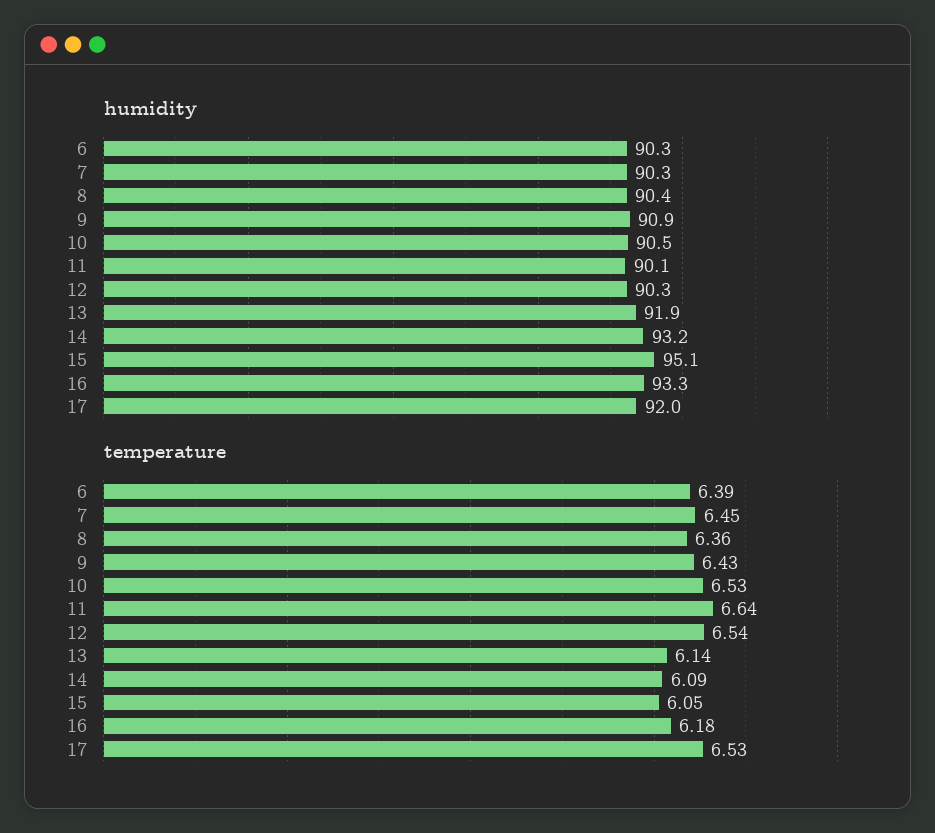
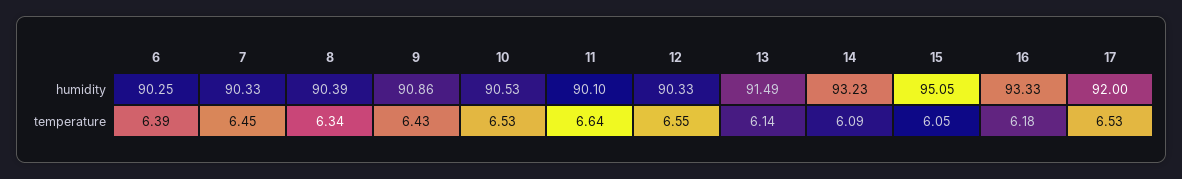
humidity, 13: 91.9 -> 91.49
temperature, 8: 6.36 -> 6.34
temperature, 12: 6.54 -> 6.55

